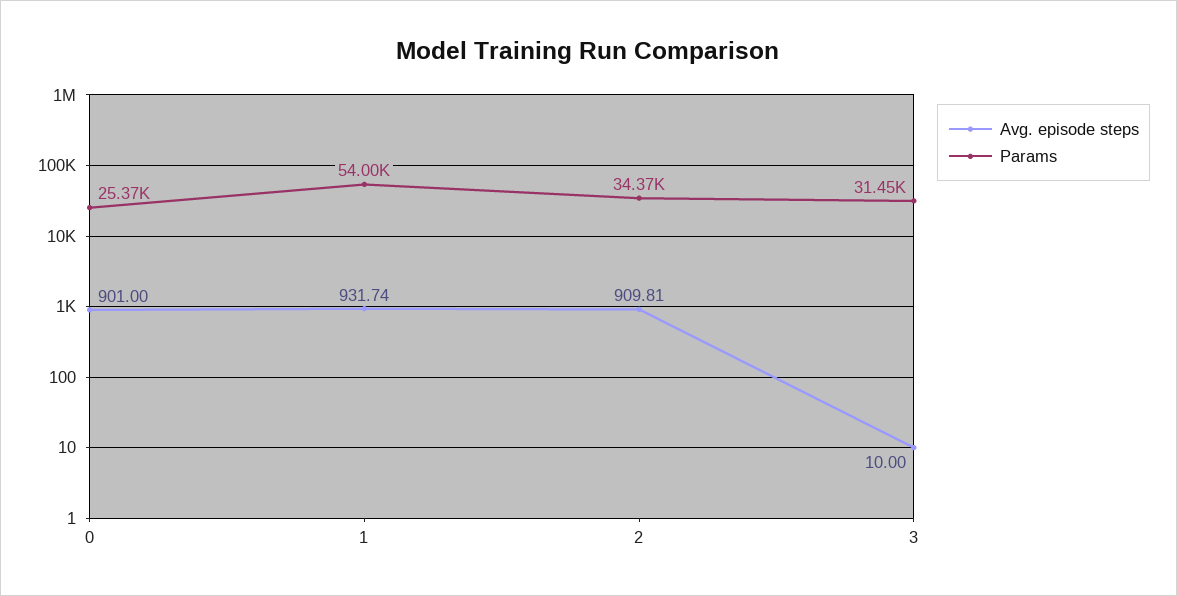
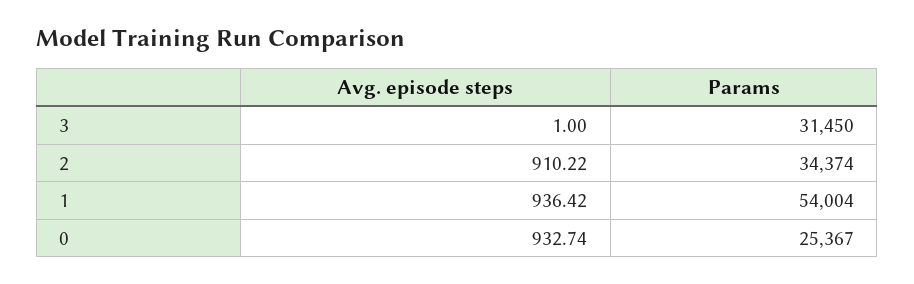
Avg. episode steps, 0: 901 -> 932.74
Avg. episode steps, 1: 931.74 -> 936.42
Avg. episode steps, 2: 909.81 -> 910.22
Avg. episode steps, 3: 10 -> 1

